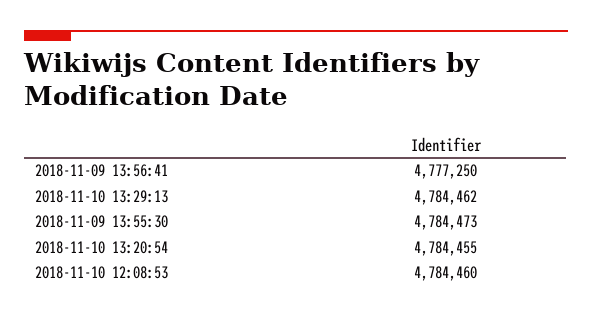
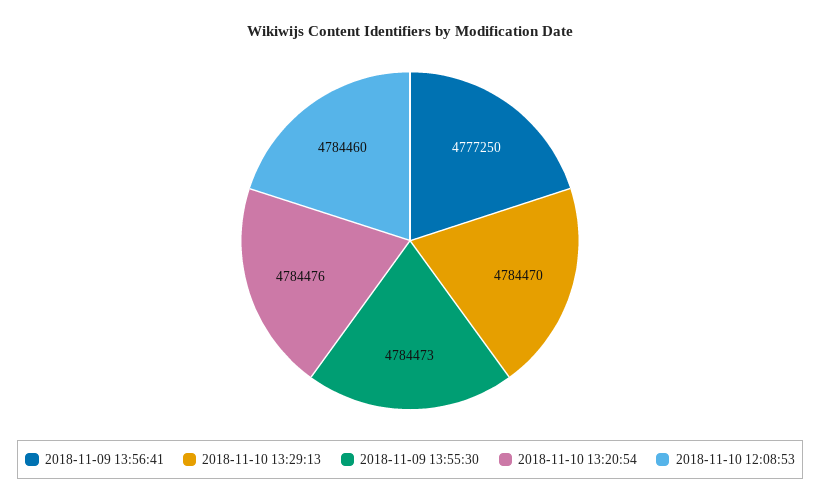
2018-11-10 13:29:13: 4784462 -> 4784470
2018-11-10 13:20:54: 4784455 -> 4784476

